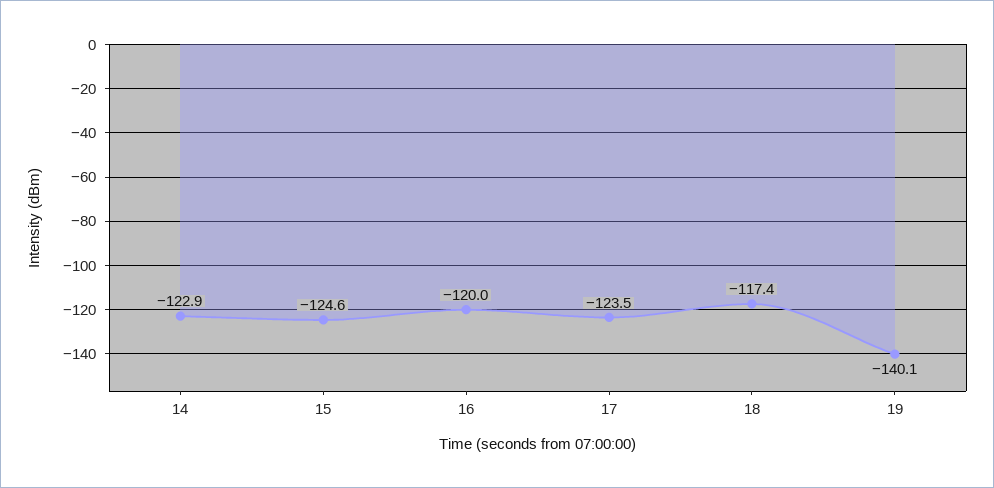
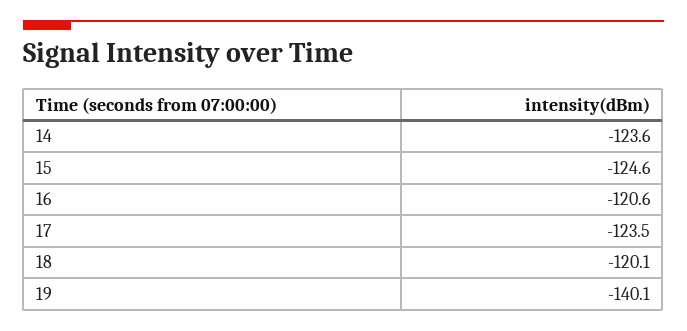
14: -122.9 -> -123.6
16: -120 -> -120.6
18: -117.4 -> -120.1

